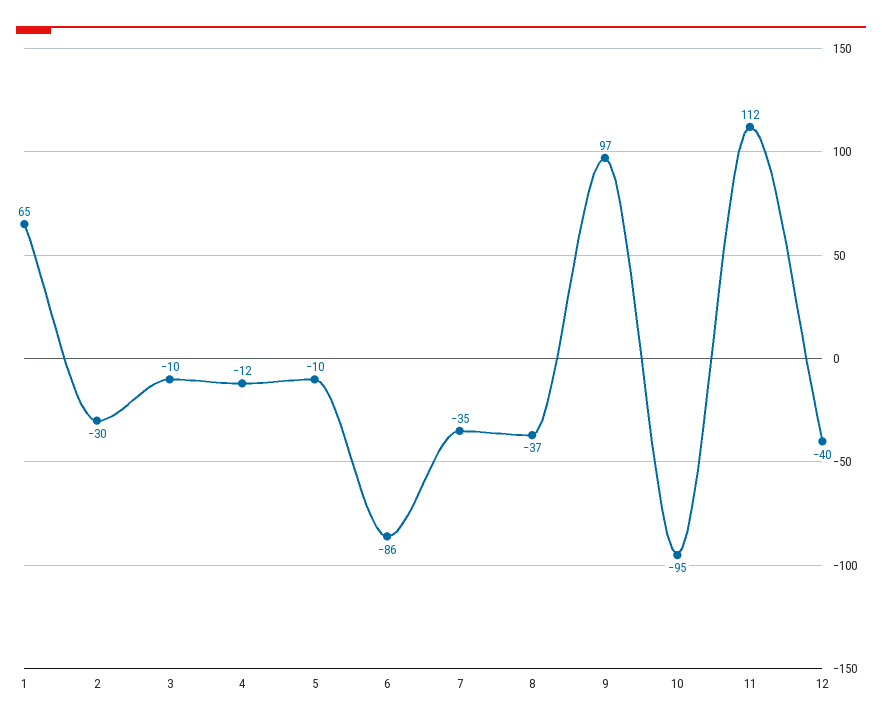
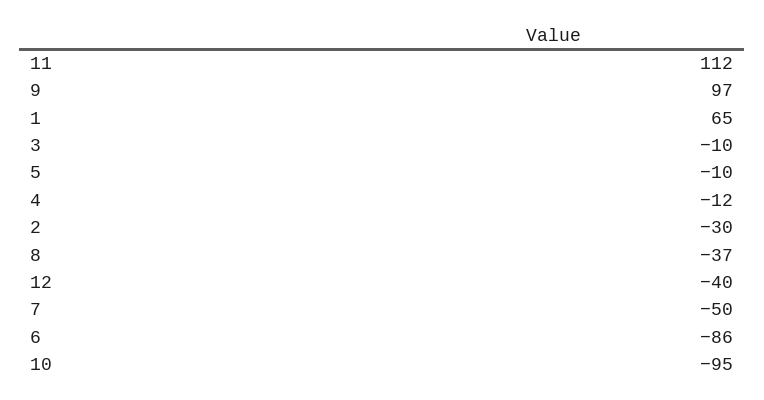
7: -35 -> -50

